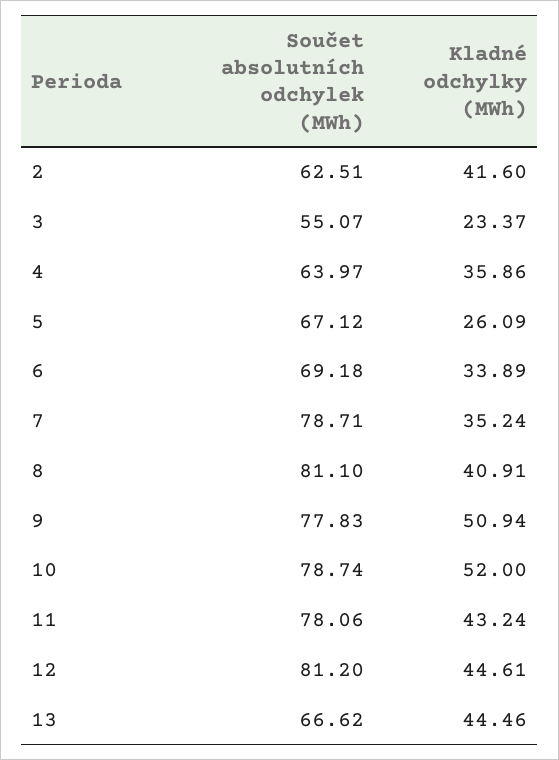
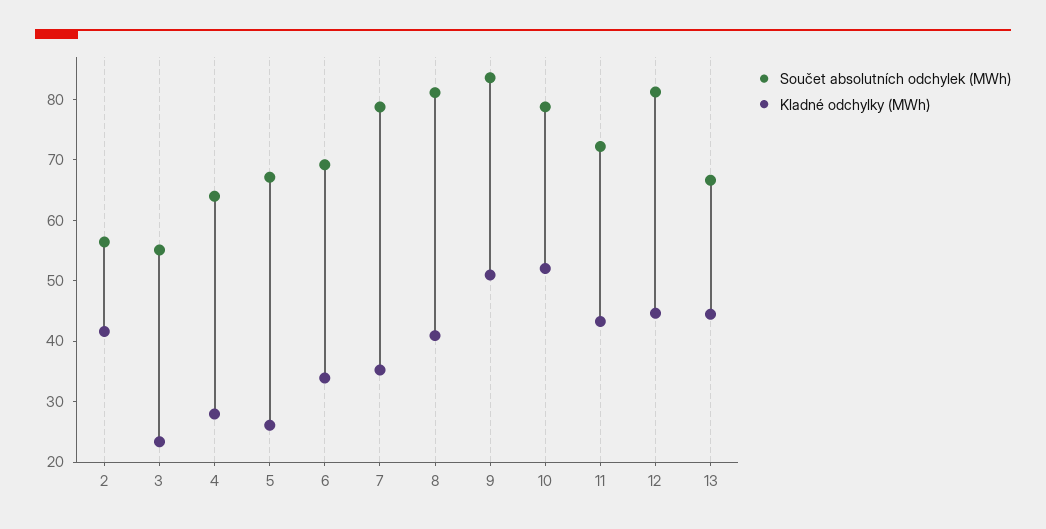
Součet absolutních odchylek (MWh), 2: 62.51 -> 56
Kladné odchylky (MWh), 4: 35.86 -> 28
Součet absolutních odchylek (MWh), 9: 77.83 -> 84
Součet absolutních odchylek (MWh), 11: 78.06 -> 72

